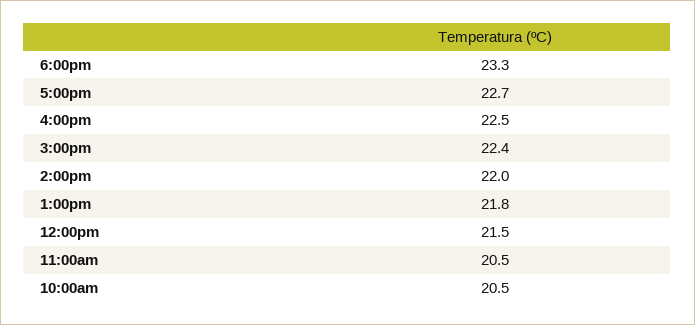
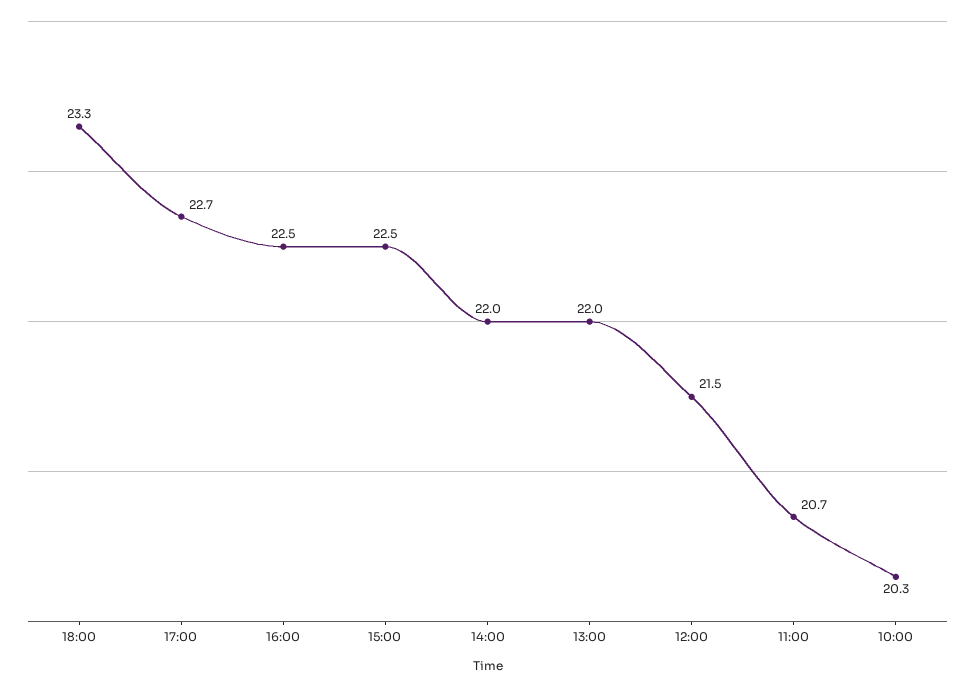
3:00pm: 22.4 -> 22.5
1:00pm: 21.8 -> 22
11:00am: 20.5 -> 20.7
10:00am: 20.5 -> 20.3

